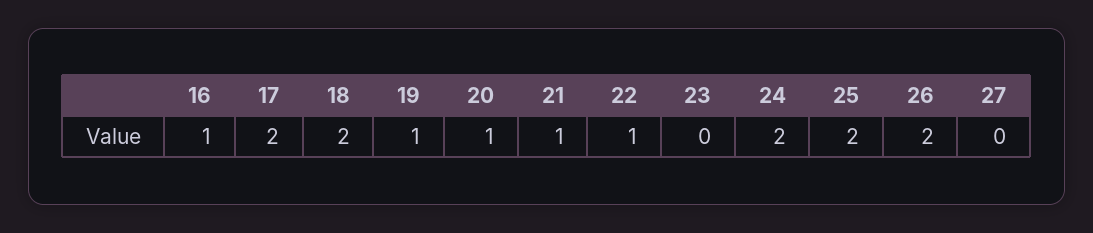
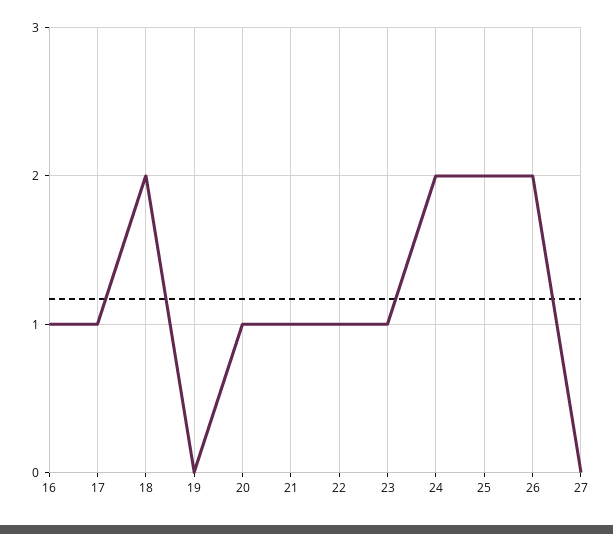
17: 2 -> 1
19: 1 -> 0
23: 0 -> 1

